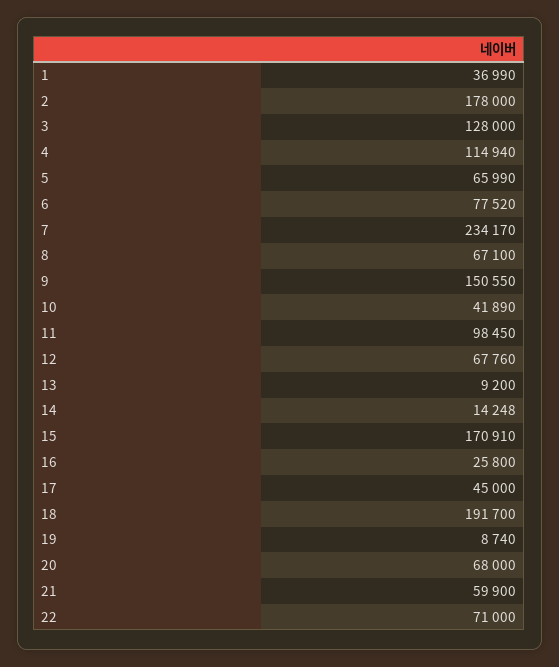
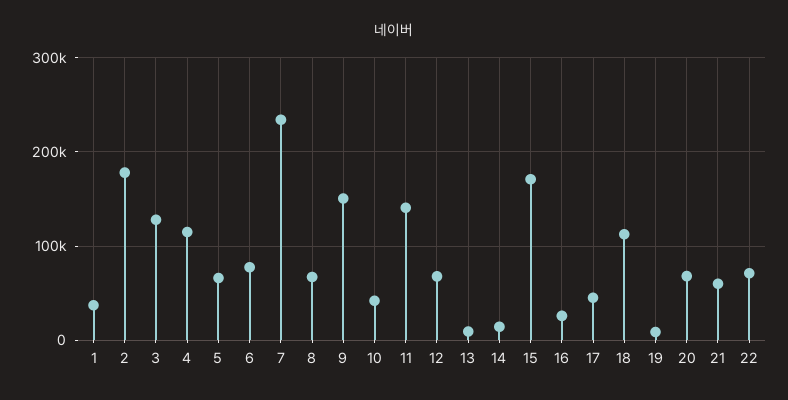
11: 98450 -> 140000
18: 191700 -> 110000

